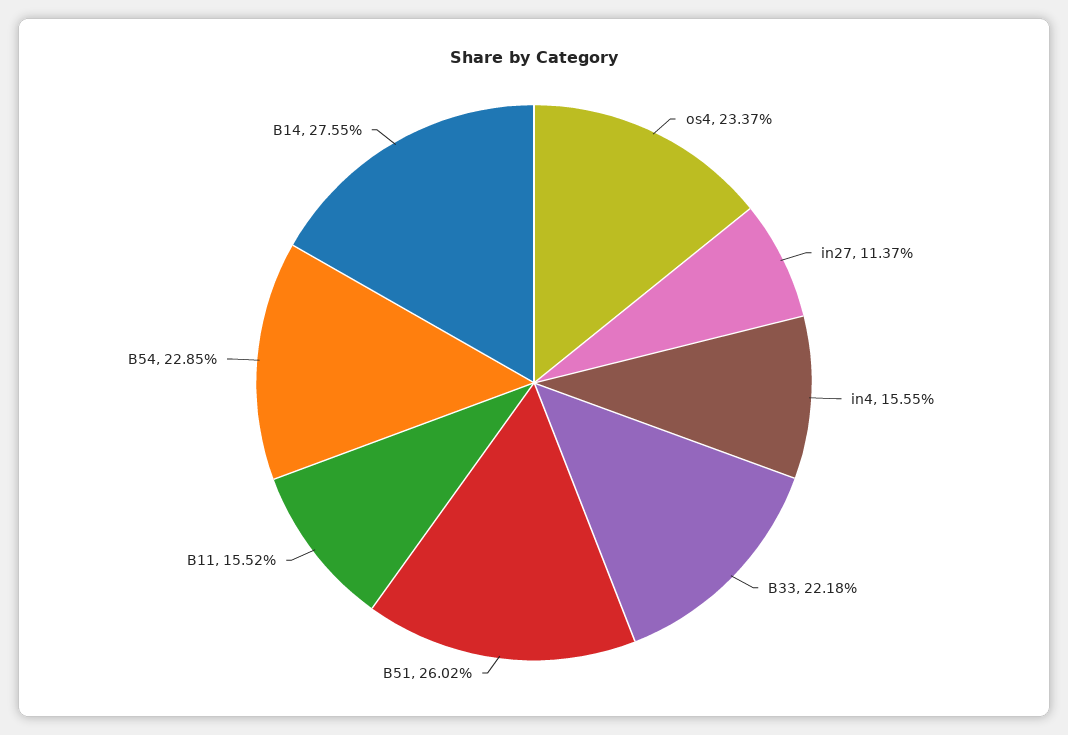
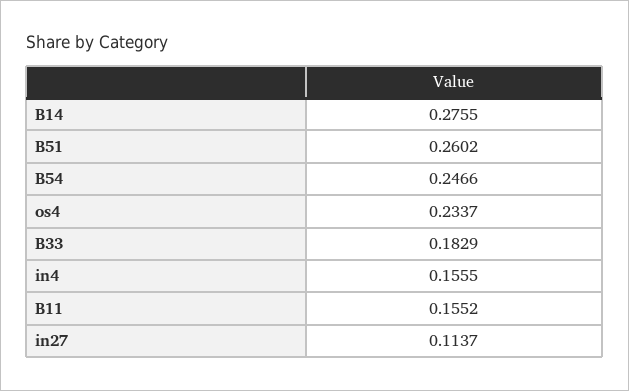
B33: 0.2218 -> 0.1829
B54: 0.2285 -> 0.2466

